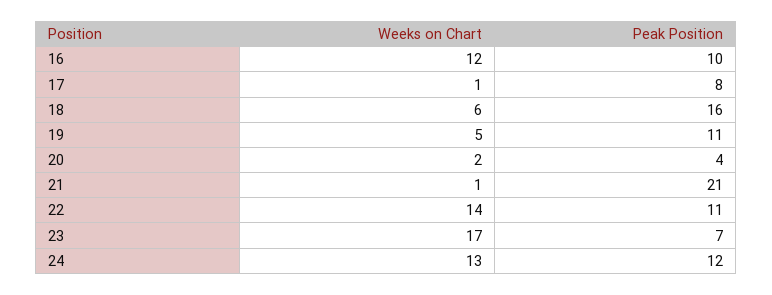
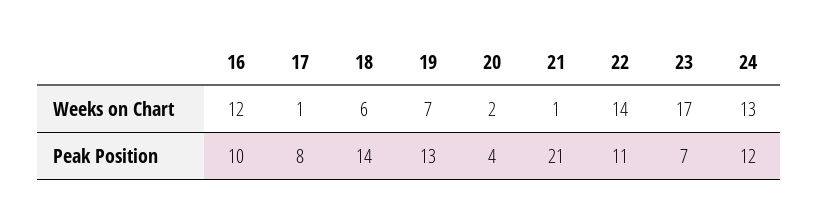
Peak Position, 18: 16 -> 14
Weeks on Chart, 19: 5 -> 7
Peak Position, 19: 11 -> 13

